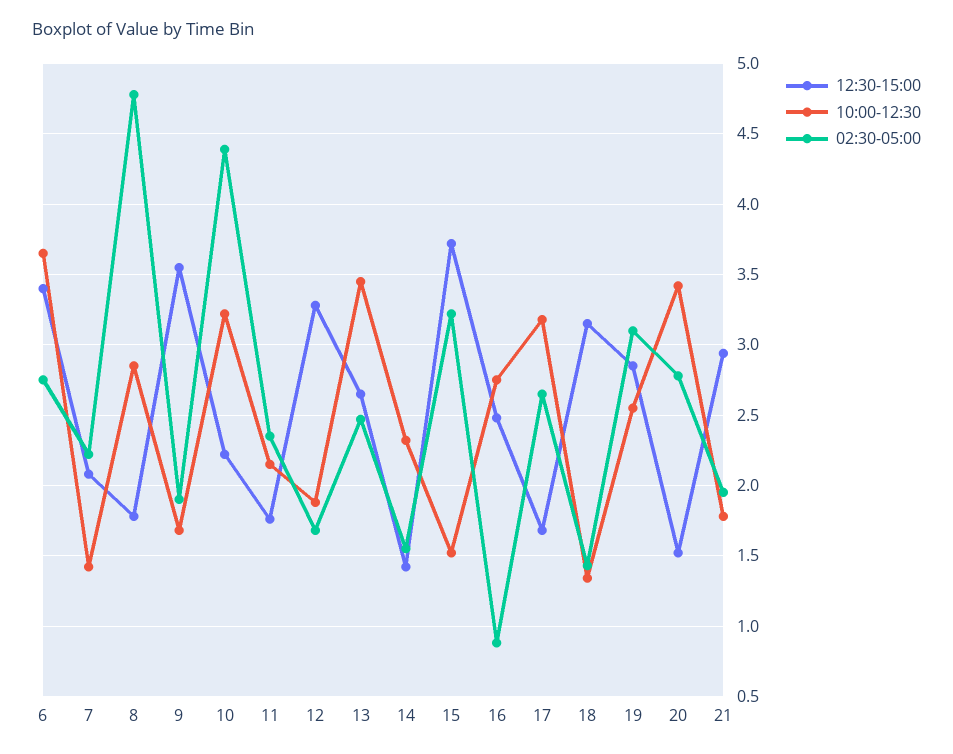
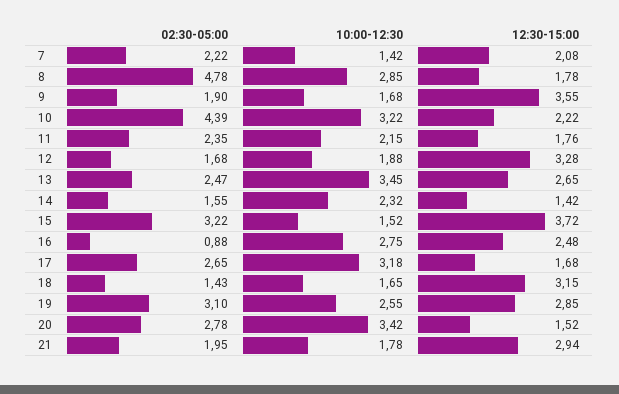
12:30-15:00, 6: 3.4 -> none
10:00-12:30, 6: 3.65 -> none
02:30-05:00, 6: 2.75 -> none
10:00-12:30, 18: 1.35 -> 1.65

